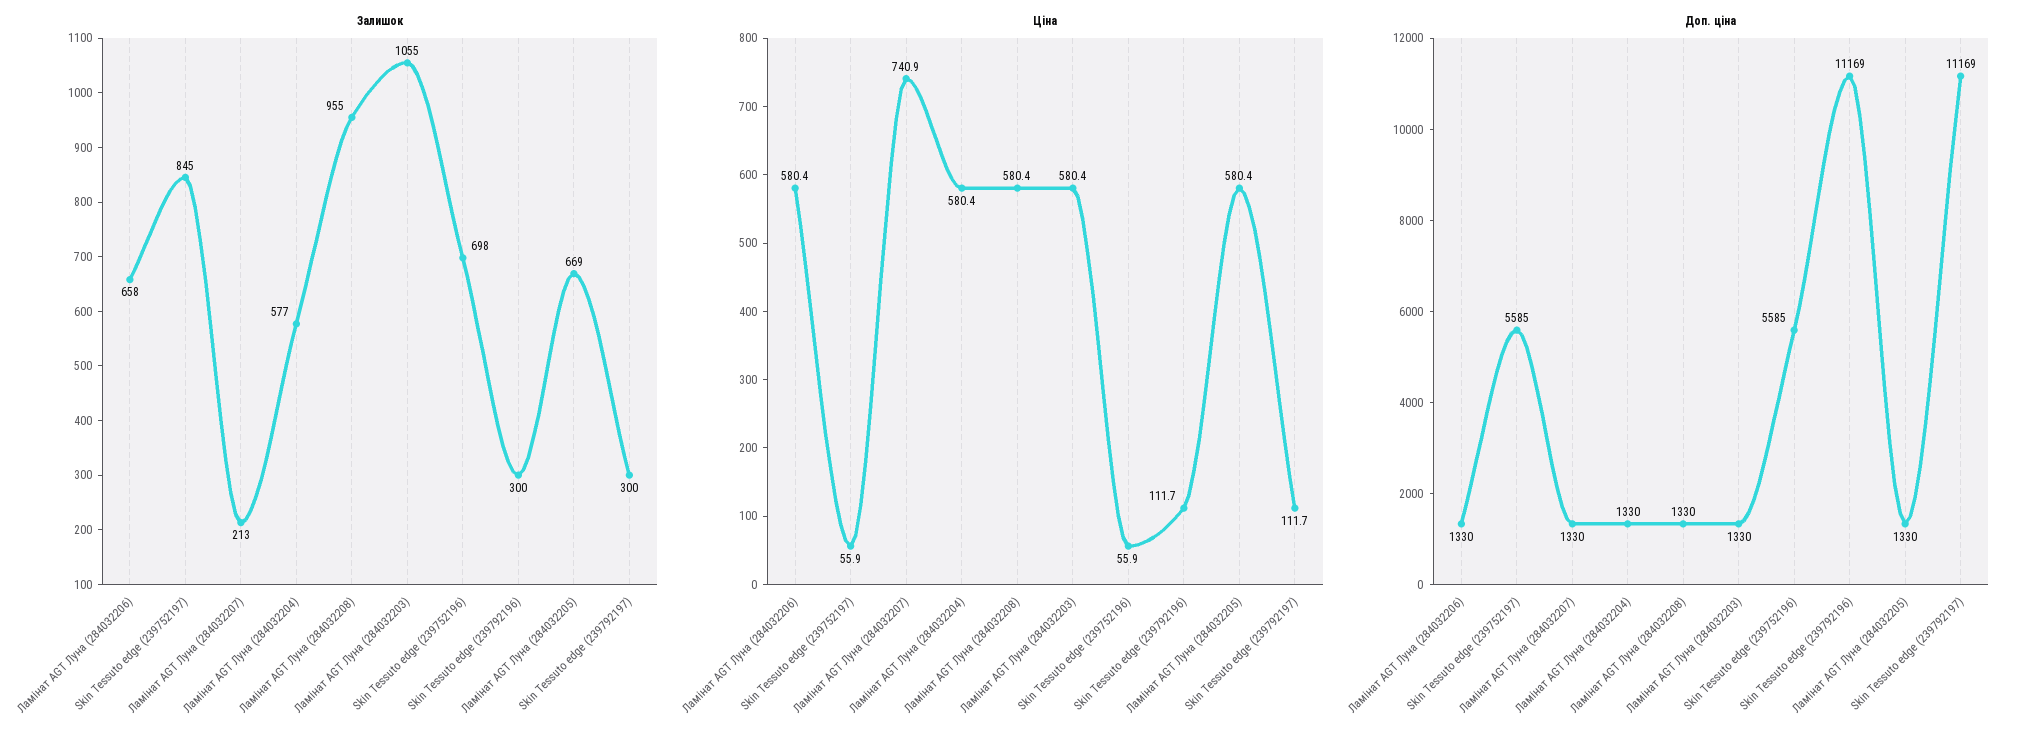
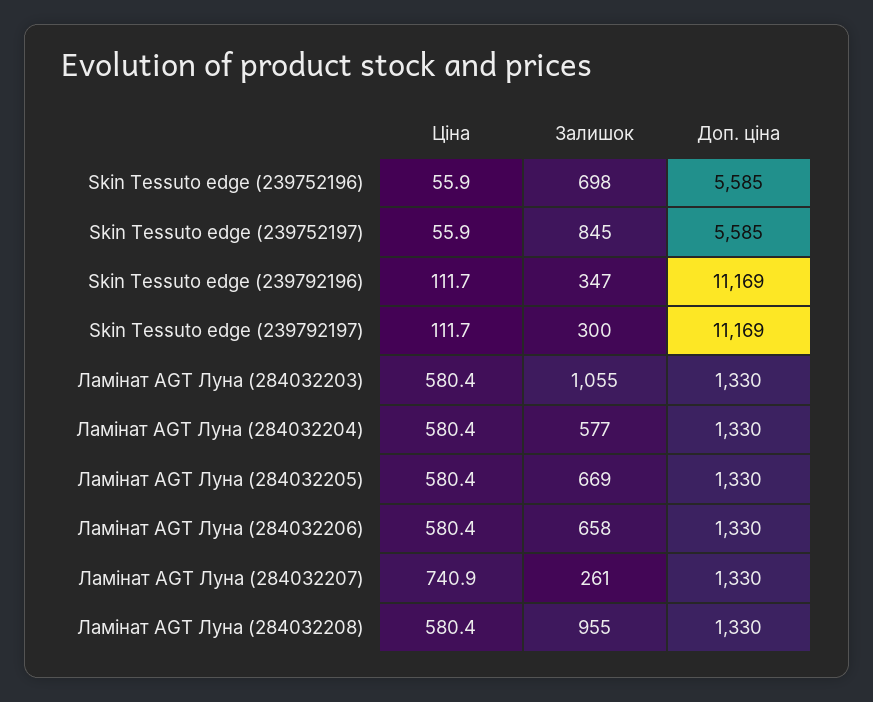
Залишок, Ламінат AGT Луна (284032207): 213 -> 261
Залишок, Skin Tessuto edge (239792196): 300 -> 347

